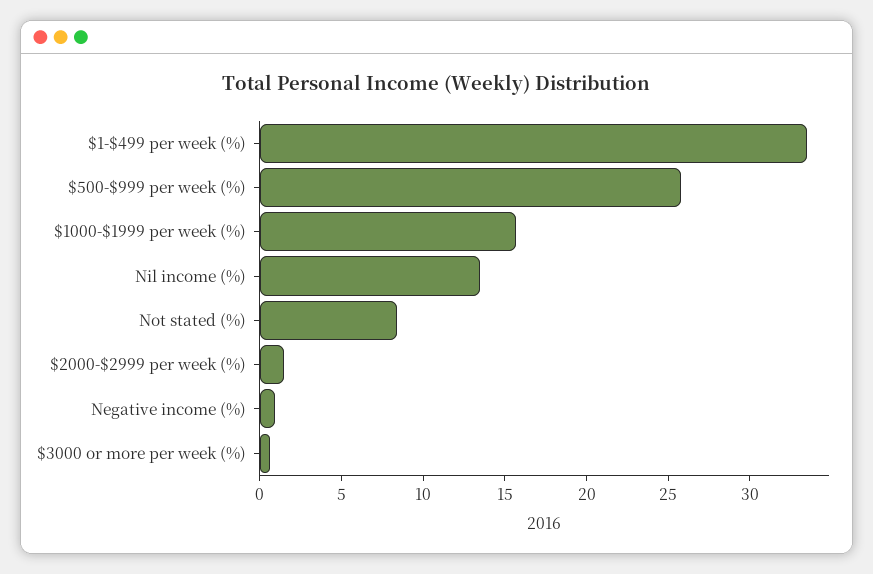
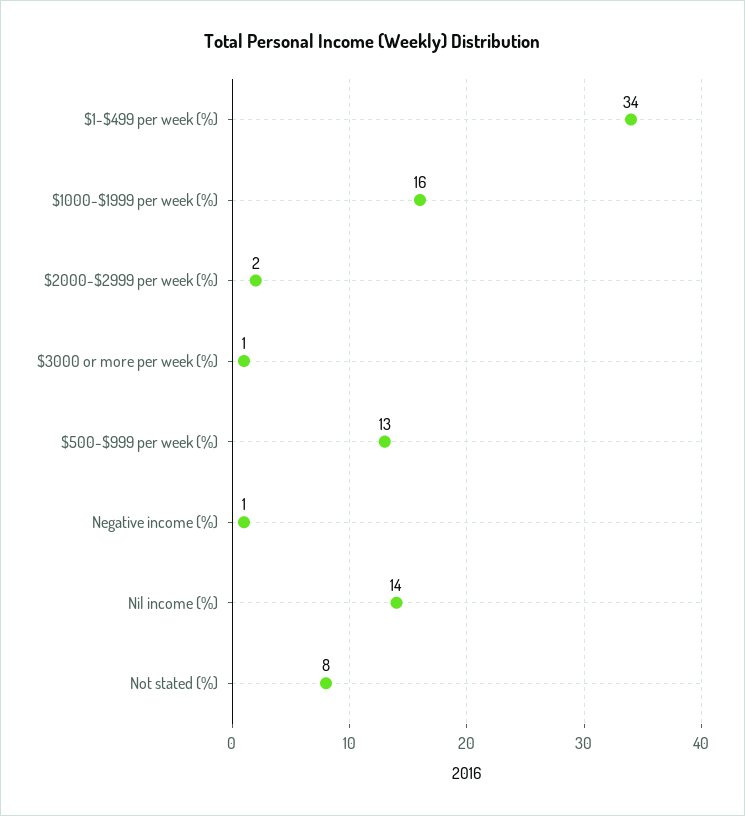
$500-$999 per week (%): 26 -> 13

